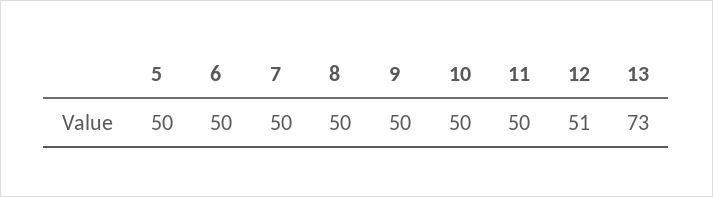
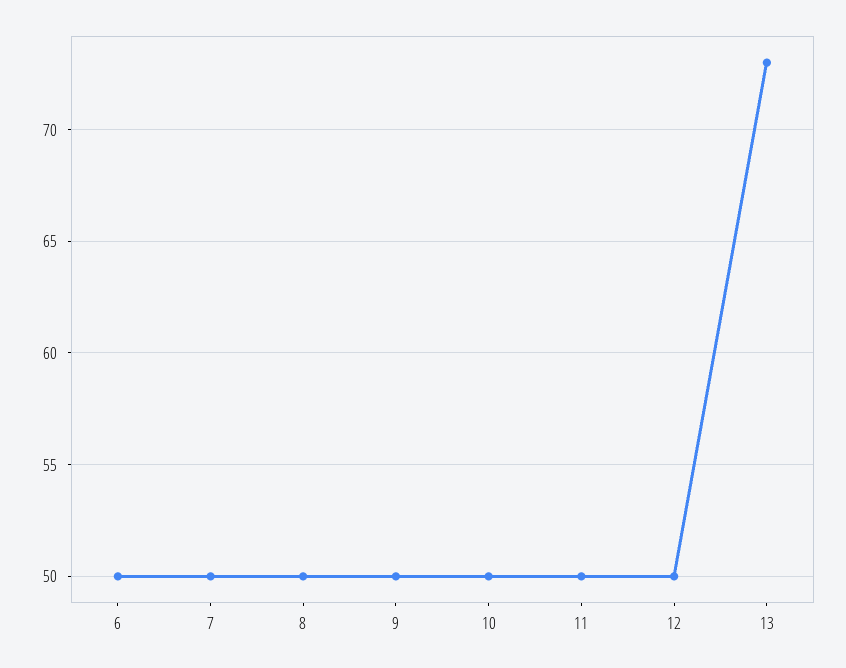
5: 50 -> none
12: 51 -> 50

